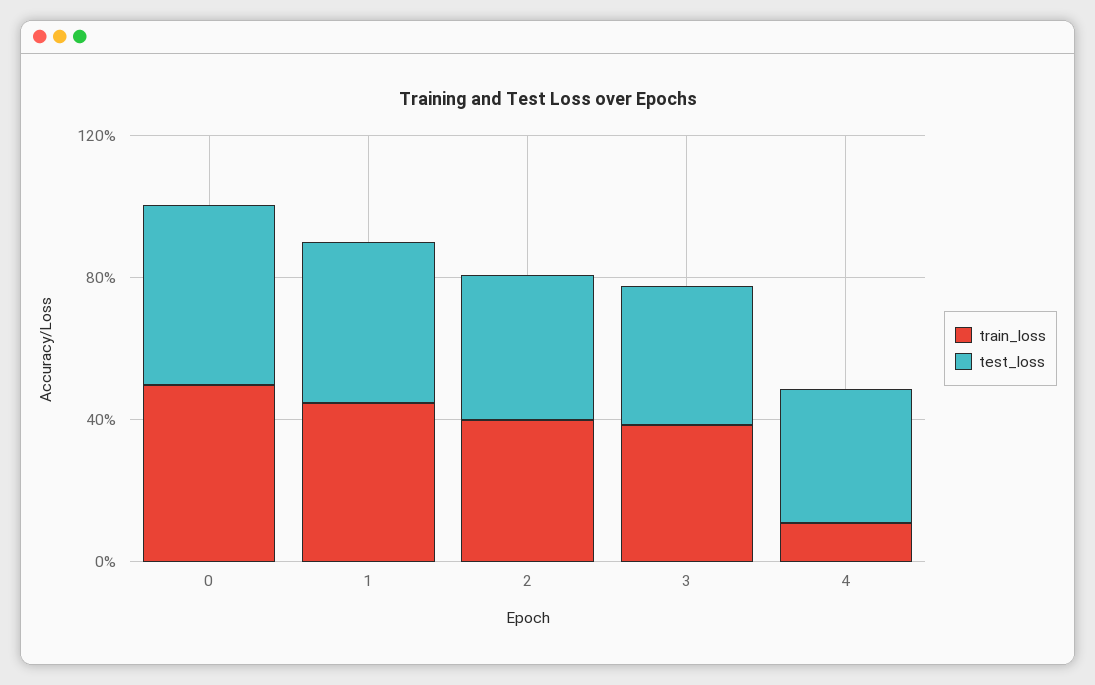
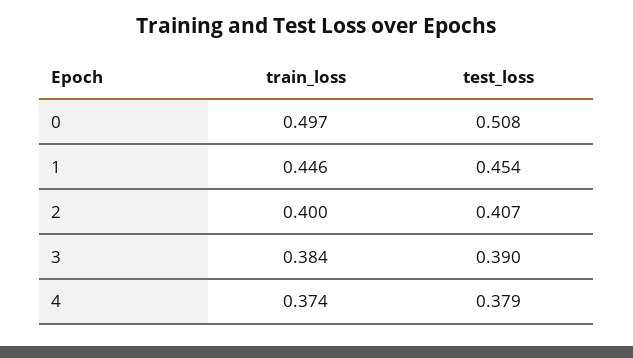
train_loss, 4: 0.1 -> 0.374

